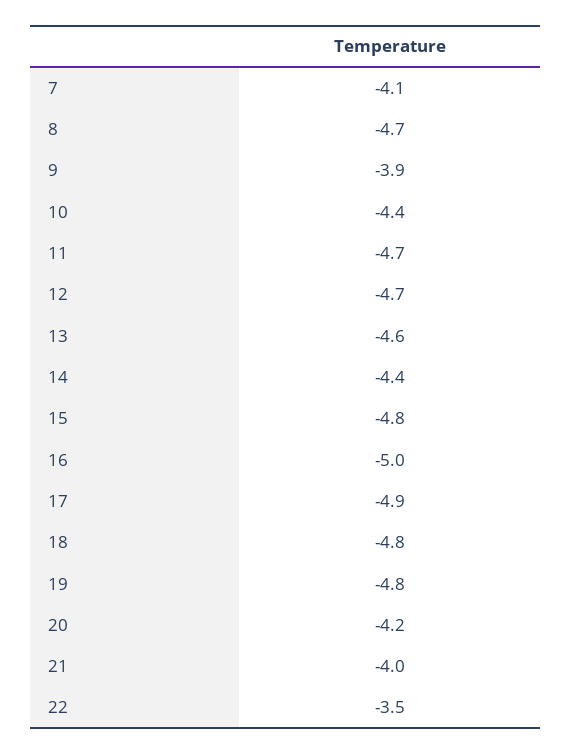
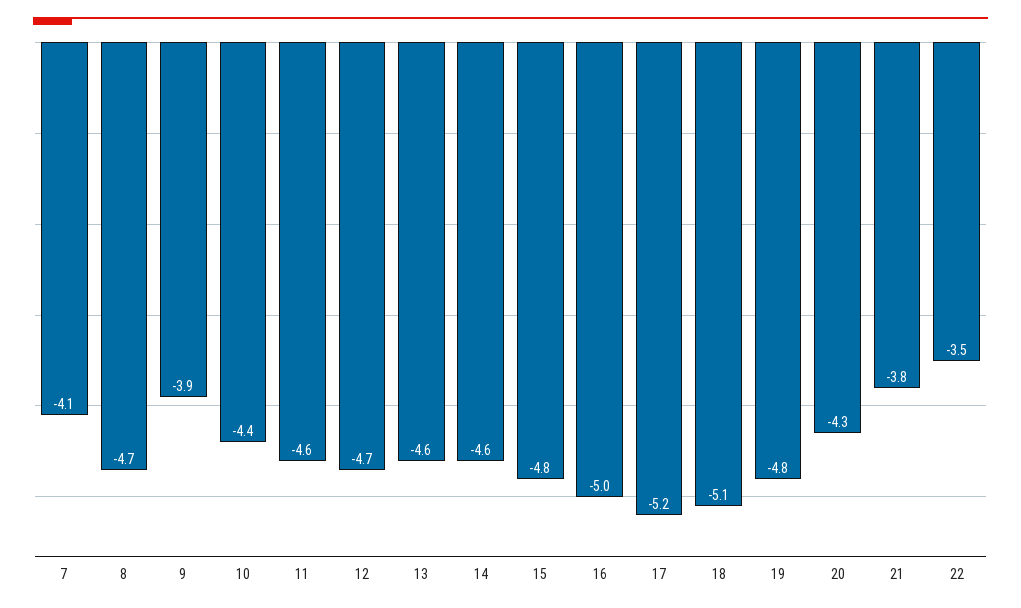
11: -4.7 -> -4.6
14: -4.4 -> -4.6
17: -4.9 -> -5.2
18: -4.8 -> -5.1
20: -4.2 -> -4.3
21: -4 -> -3.8

